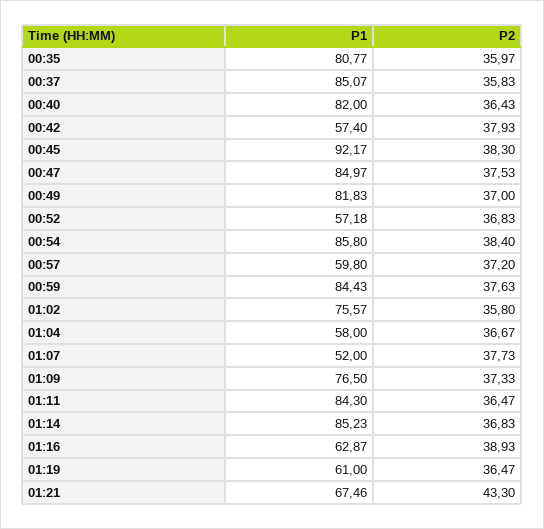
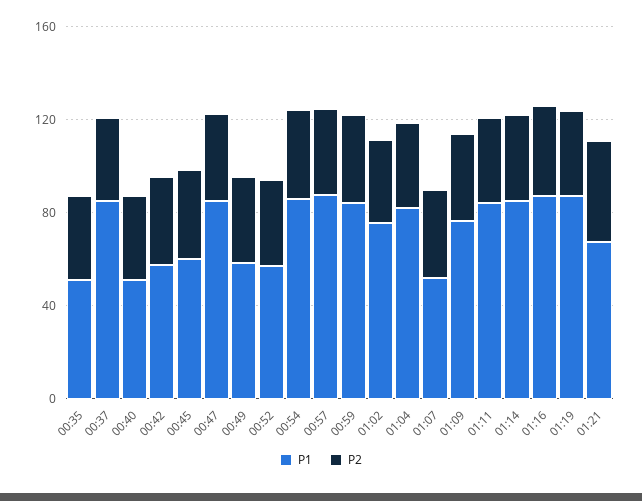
P1, 00:35: 80.77 -> 50
P1, 00:40: 82 -> 50
P1, 00:45: 92.17 -> 60
P1, 00:49: 81.83 -> 60
P1, 00:57: 59.8 -> 90
P1, 01:04: 58 -> 80
P1, 01:16: 62.87 -> 90
P1, 01:19: 61 -> 90

